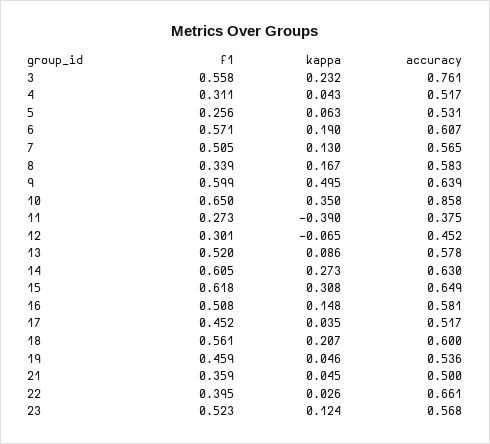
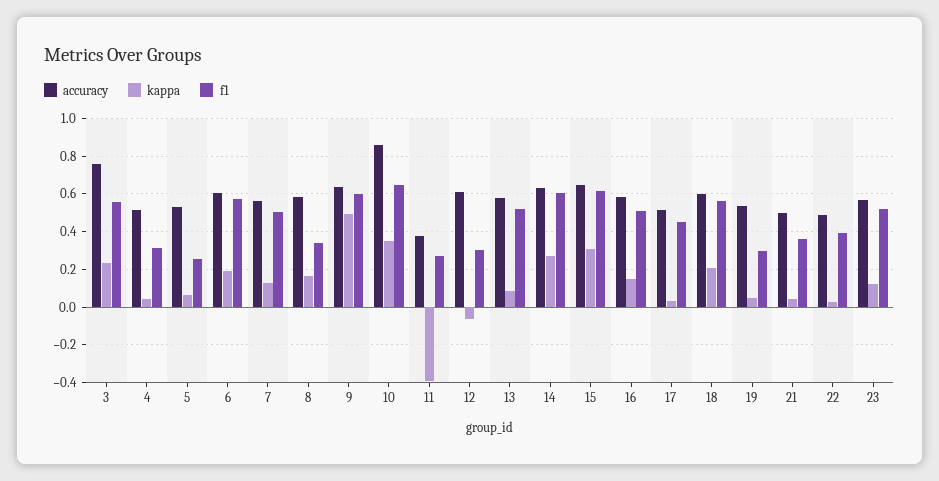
accuracy, 12: 0.452 -> 0.6
f1, 19: 0.459 -> 0.3
accuracy, 22: 0.661 -> 0.5

